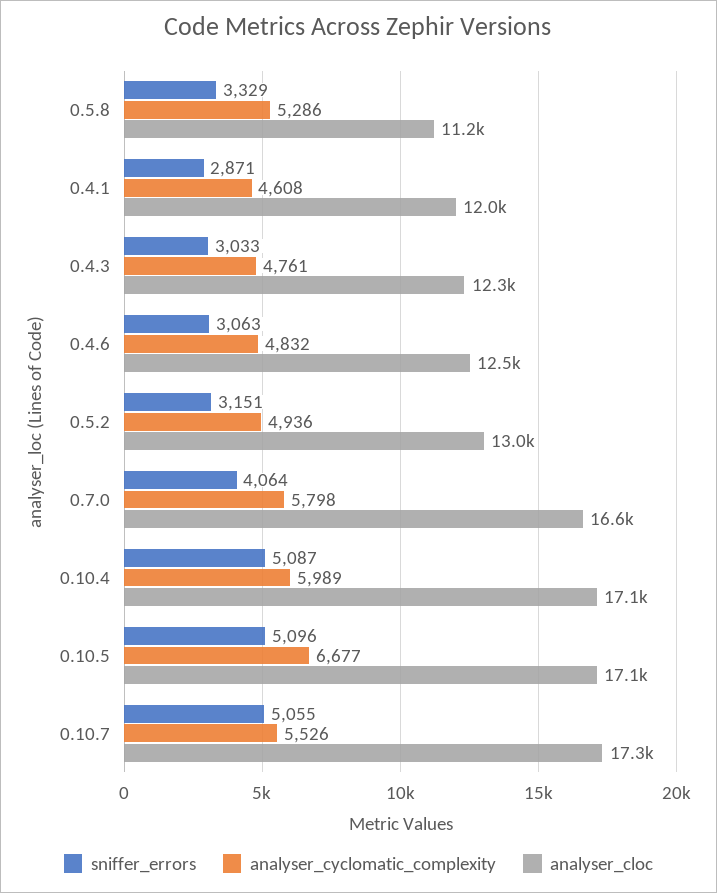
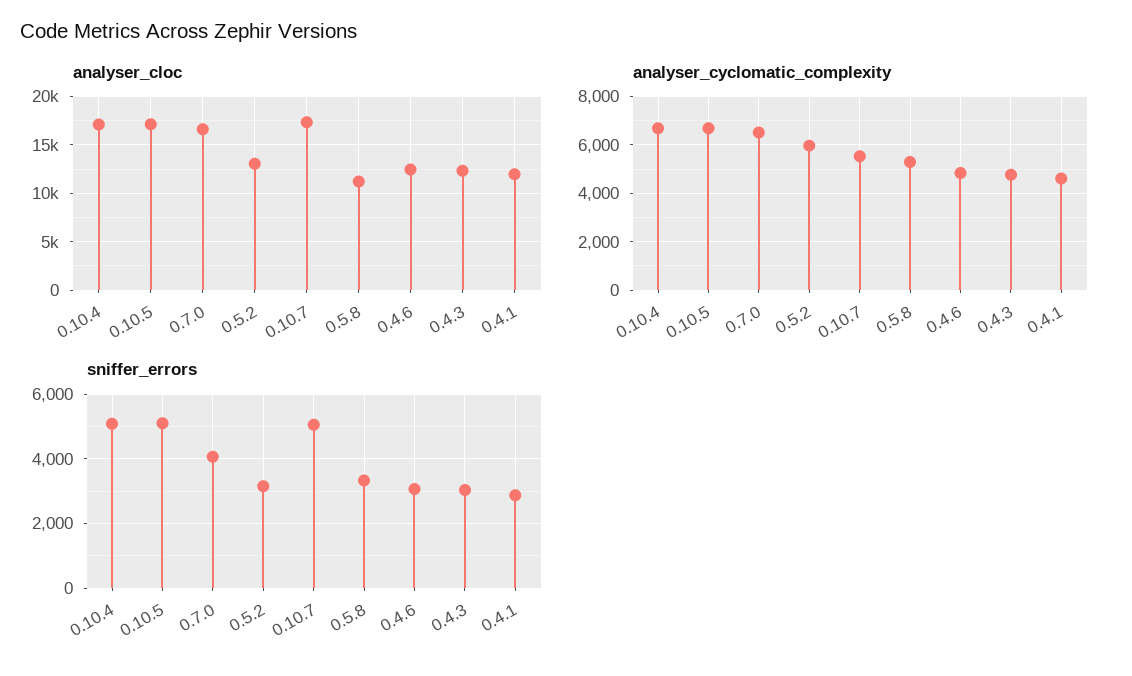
analyser_cyclomatic_complexity, 0.5.2: 4936 -> 6000
analyser_cyclomatic_complexity, 0.7.0: 5798 -> 6500
analyser_cyclomatic_complexity, 0.10.4: 5989 -> 6750

